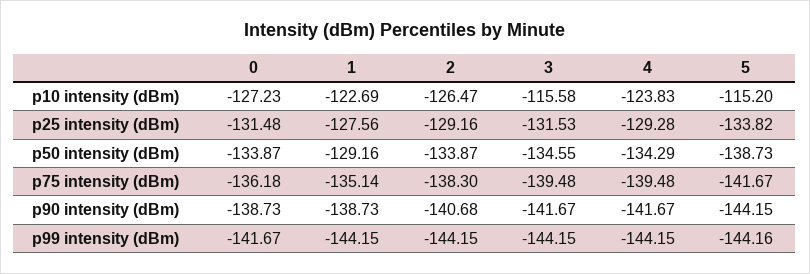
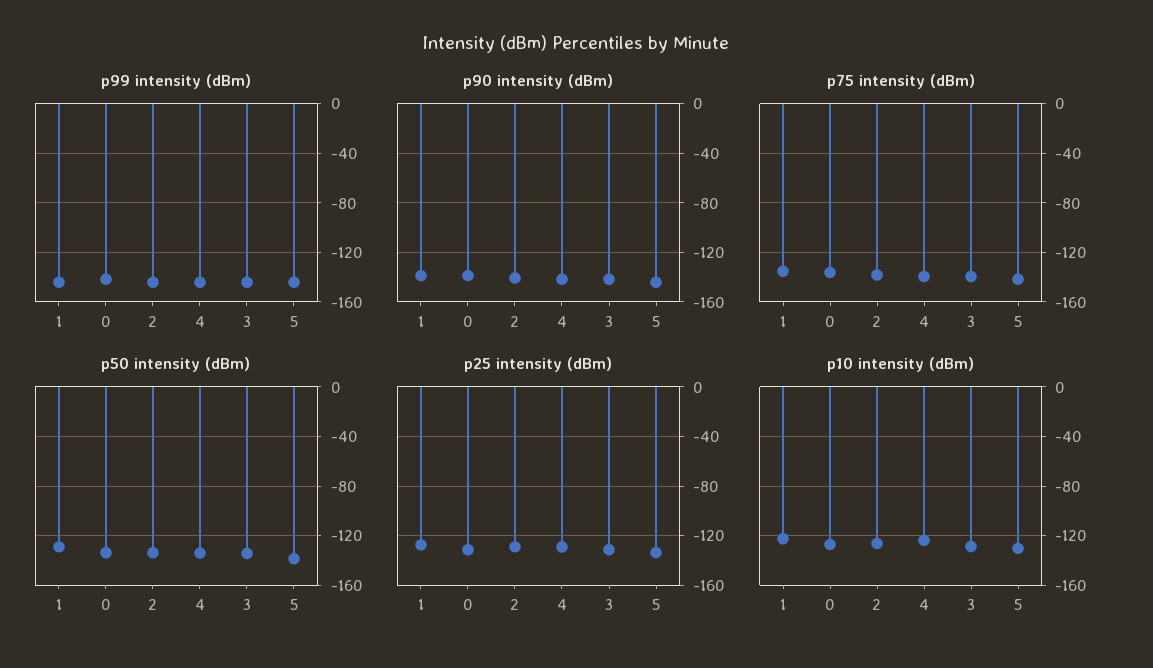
p10 intensity (dBm), 3: -115.58 -> -130
p10 intensity (dBm), 5: -115.2 -> -130

